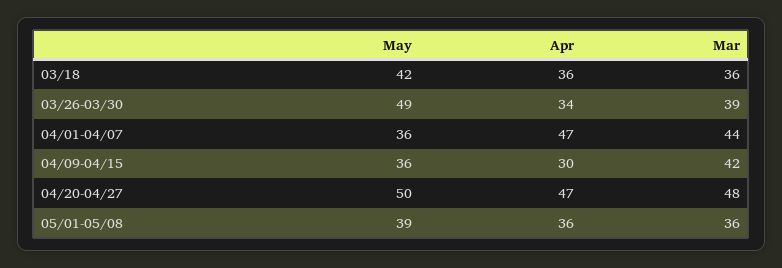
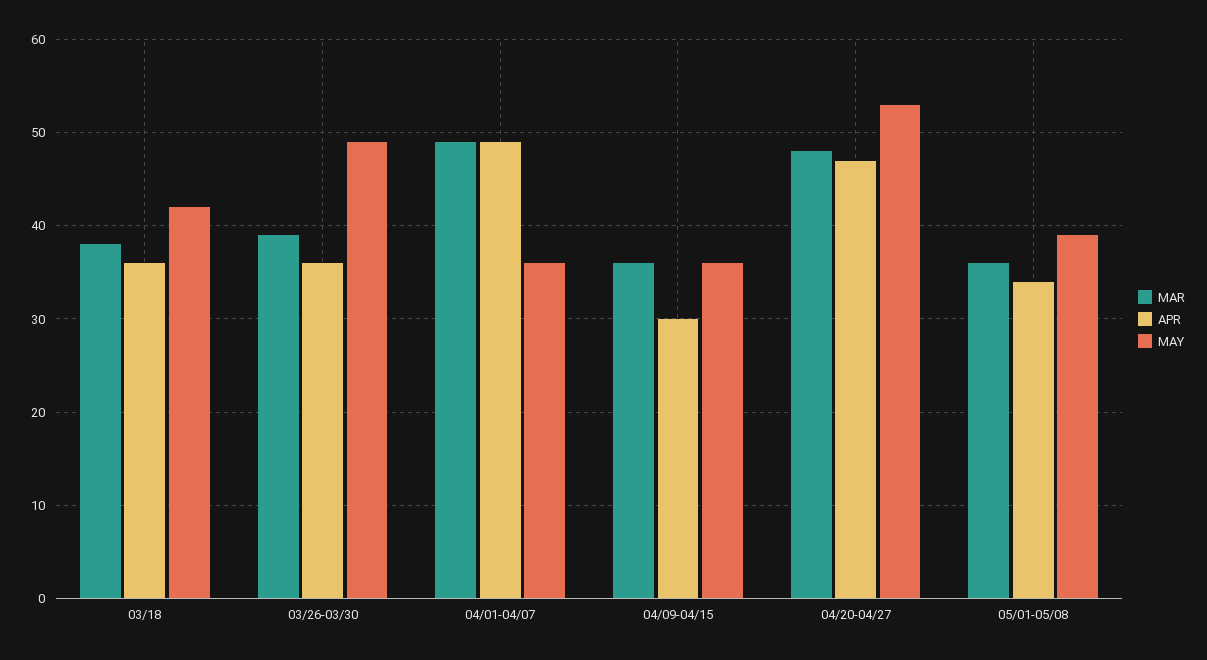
Mar, 03/18: 36 -> 38
Apr, 03/26-03/30: 34 -> 36
Apr, 04/01-04/07: 47 -> 49
Mar, 04/01-04/07: 44 -> 49
Mar, 04/09-04/15: 42 -> 36
May, 04/20-04/27: 50 -> 53
Apr, 05/01-05/08: 36 -> 34

